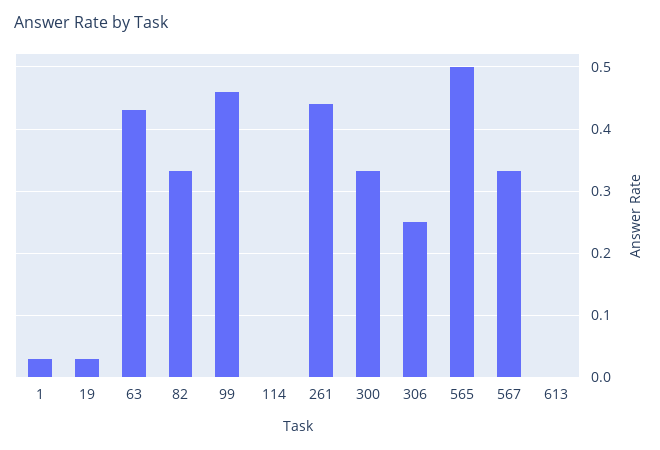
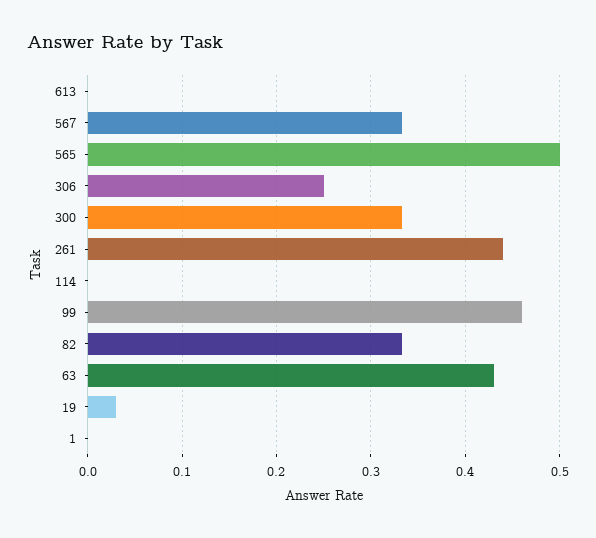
1: 0.03 -> 0

